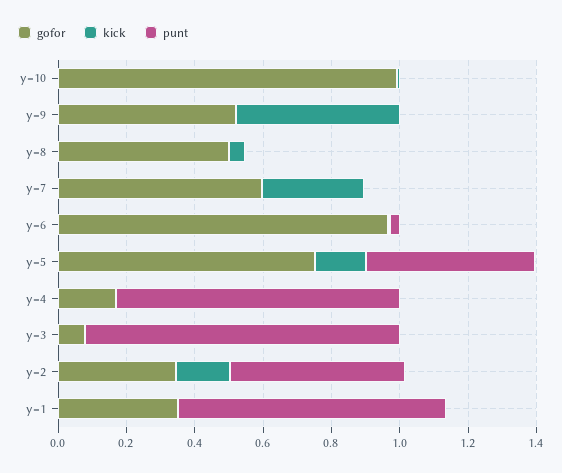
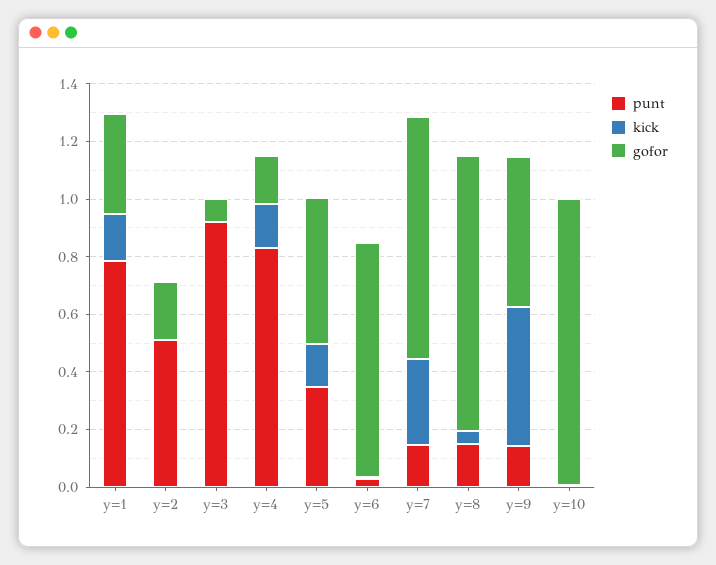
punt, y=9: 0 -> 0.15
gofor, y=8: 0.5 -> 0.95
punt, y=8: 0 -> 0.15
gofor, y=7: 0.6 -> 0.85
punt, y=7: 0 -> 0.15
gofor, y=6: 0.95 -> 0.8
gofor, y=5: 0.75 -> 0.5
punt, y=5: 0.5 -> 0.35
kick, y=4: 0 -> 0.15
gofor, y=2: 0.35 -> 0.2
kick, y=2: 0.15 -> 0
kick, y=1: 0 -> 0.15

